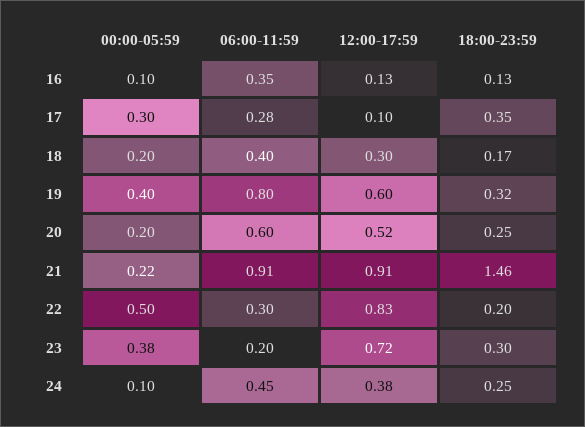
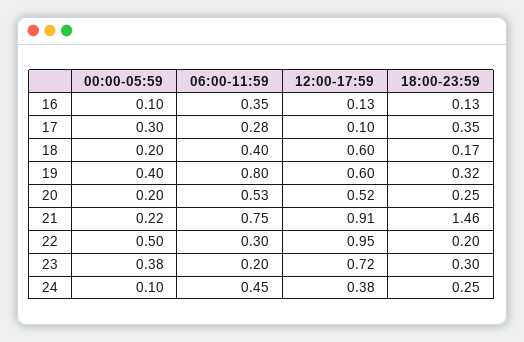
12:00-17:59, 18: 0.3 -> 0.6
06:00-11:59, 20: 0.6 -> 0.53
06:00-11:59, 21: 0.91 -> 0.75
12:00-17:59, 22: 0.83 -> 0.95

